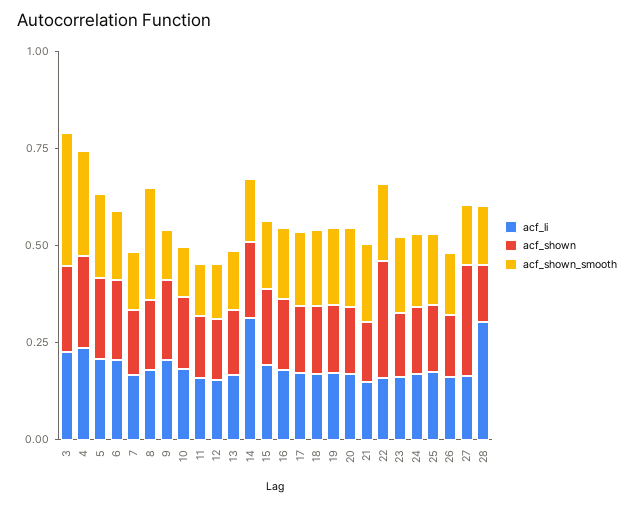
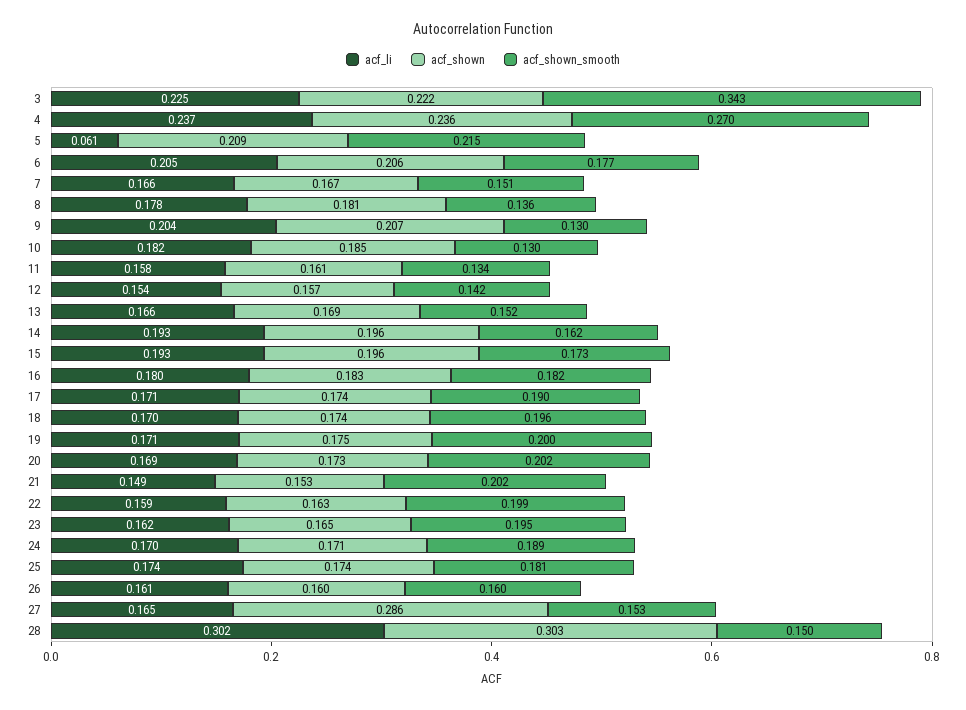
acf_li, 5: 0.2 -> 0.061
acf_shown_smooth, 8: 0.3 -> 0.136
acf_li, 14: 0.3 -> 0.193
acf_shown, 22: 0.3 -> 0.163
acf_shown, 28: 0.15 -> 0.303

